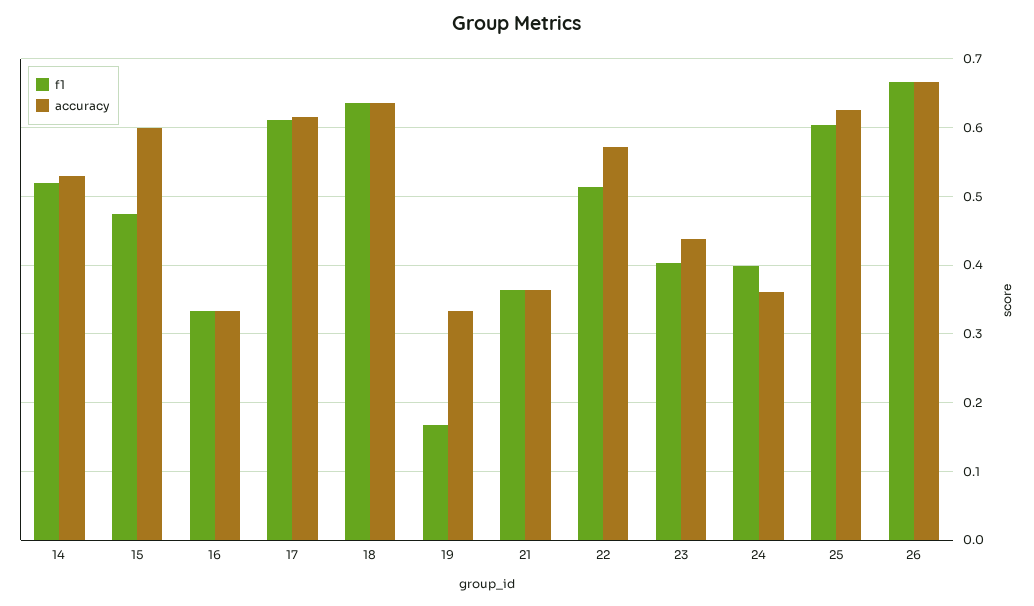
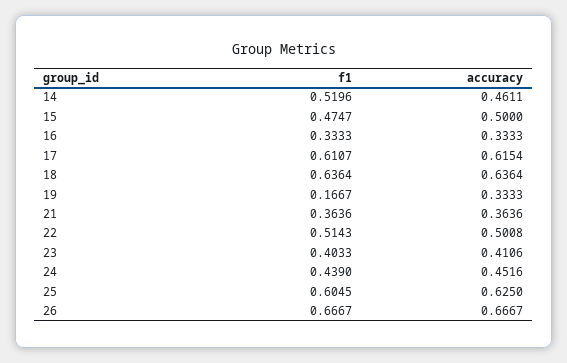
accuracy, 14: 0.53 -> 0.4611
accuracy, 15: 0.6 -> 0.5
accuracy, 22: 0.57 -> 0.5008
accuracy, 23: 0.44 -> 0.4106
f1, 24: 0.4 -> 0.439
accuracy, 24: 0.36 -> 0.4516

